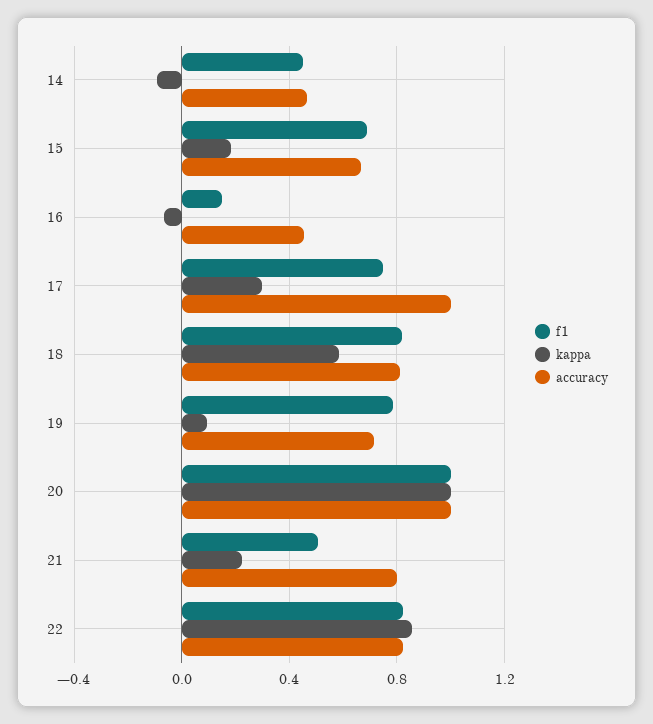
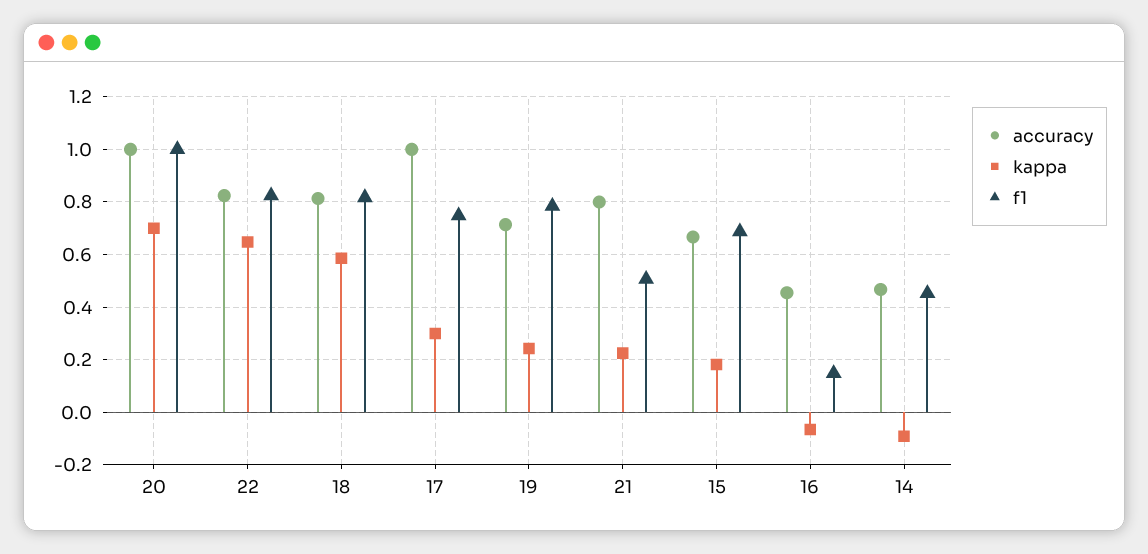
kappa, 19: 0.1 -> 0.25
kappa, 20: 1 -> 0.7
kappa, 22: 0.85 -> 0.65

